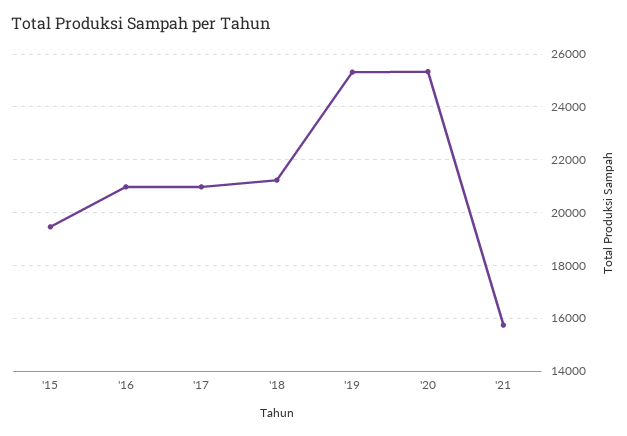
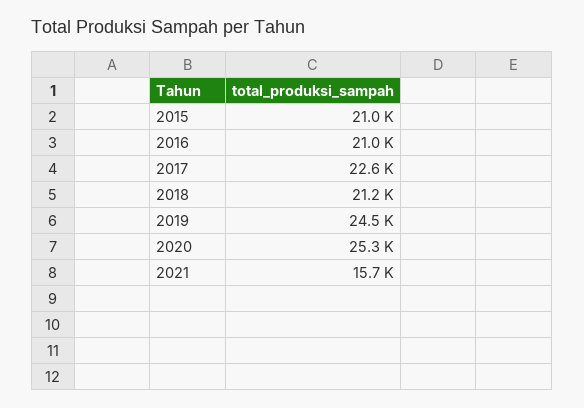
'15: 19500 -> 21000
'17: 21000 -> 22600
'19: 25250 -> 24500

